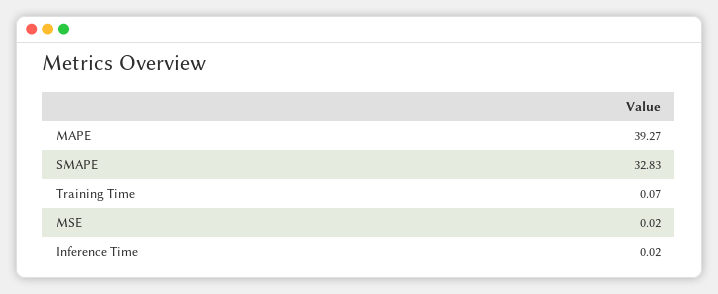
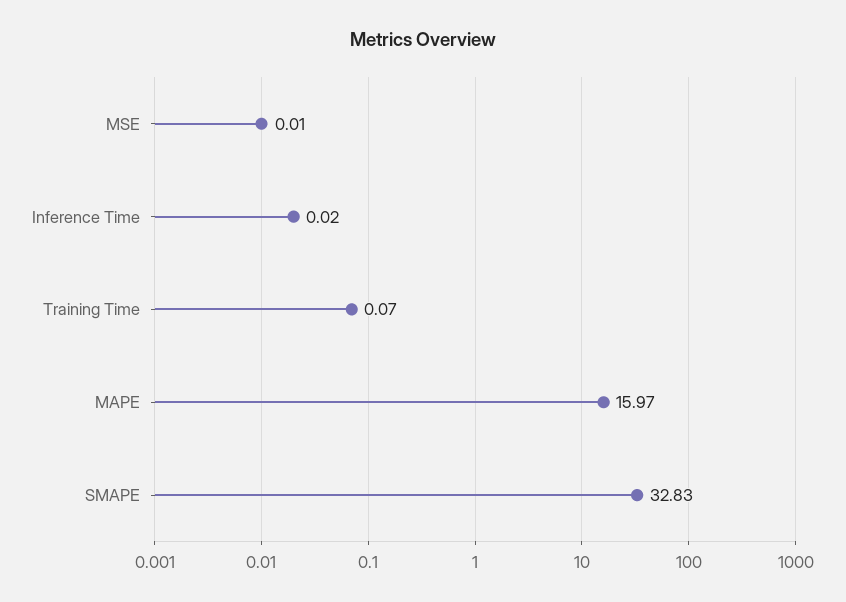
MAPE: 39.27 -> 15.97
MSE: 0.02 -> 0.01

